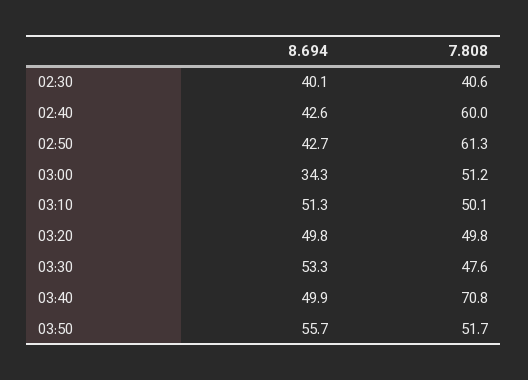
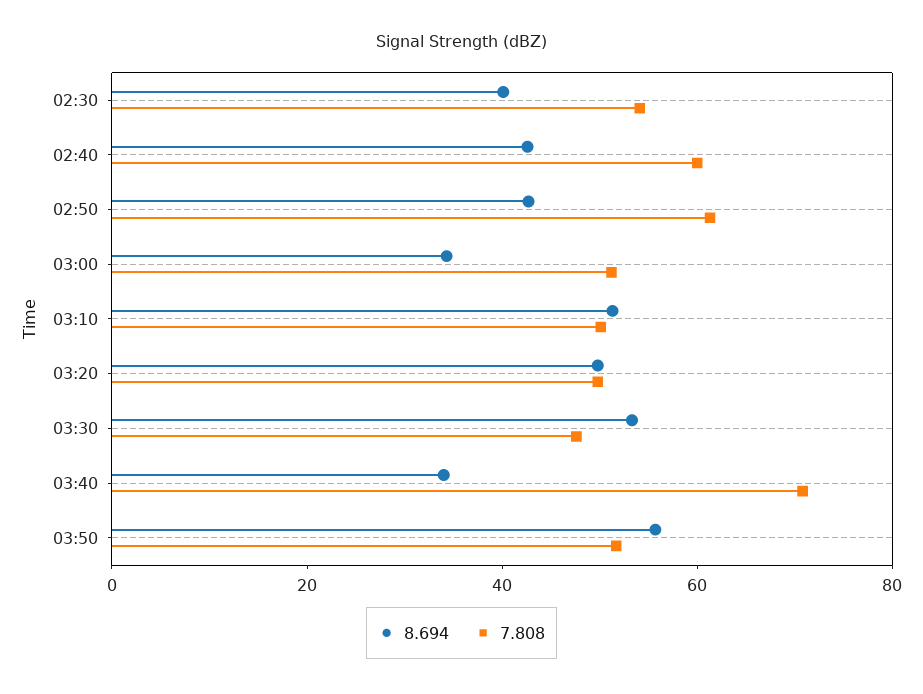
7.808, 02:30: 40.6 -> 55
8.694, 03:40: 49.9 -> 35

